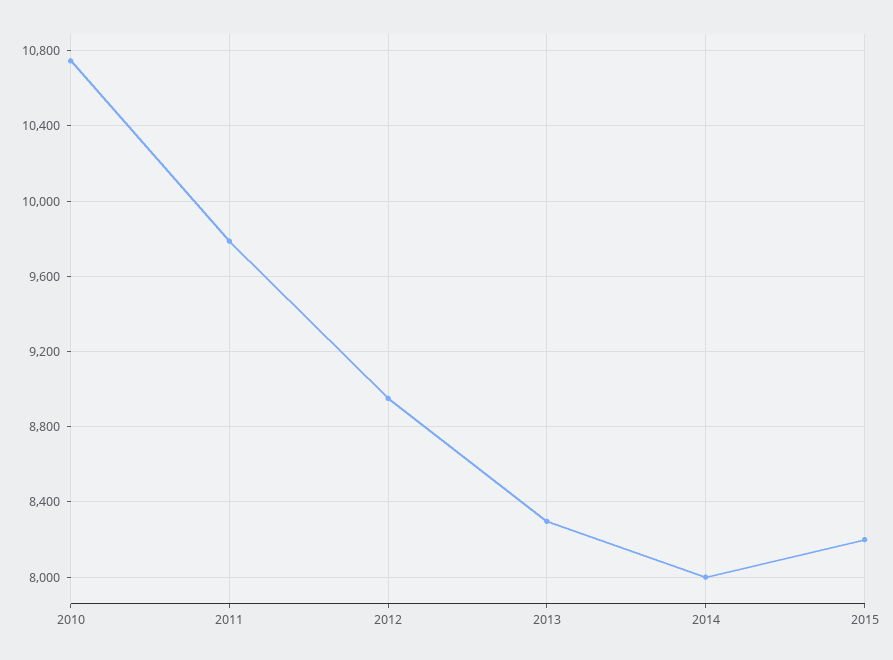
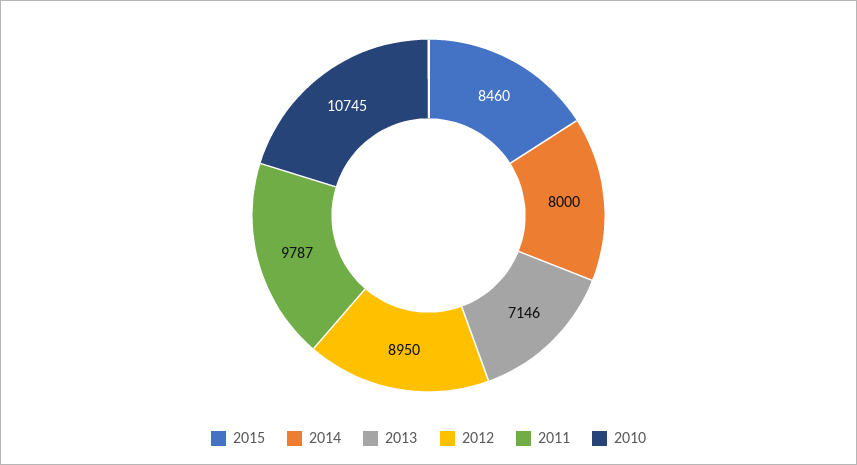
2013: 8300 -> 7146
2015: 8200 -> 8460

